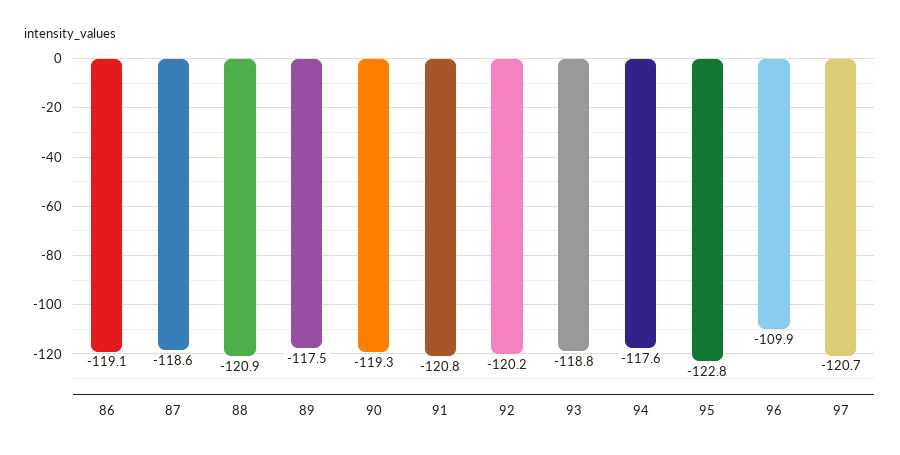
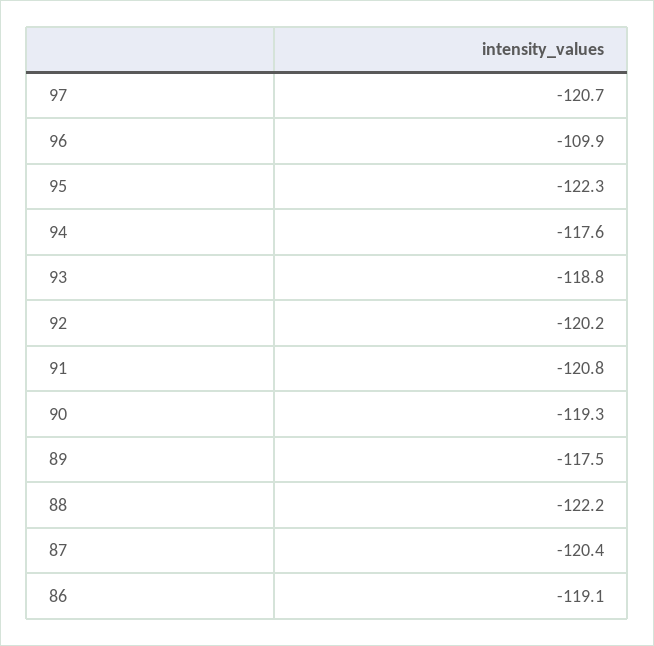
87: -118.6 -> -120.4
88: -120.9 -> -122.2
95: -122.8 -> -122.3

